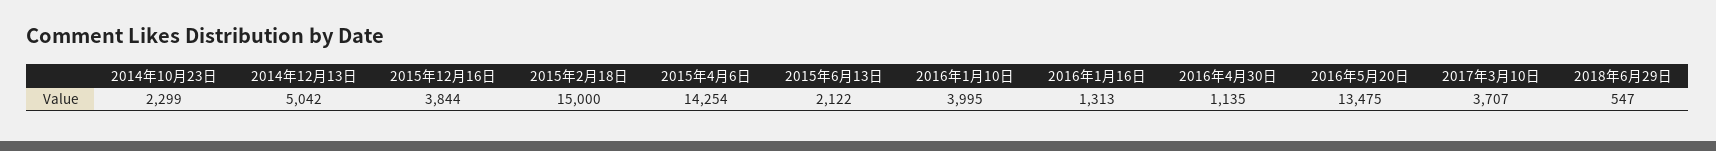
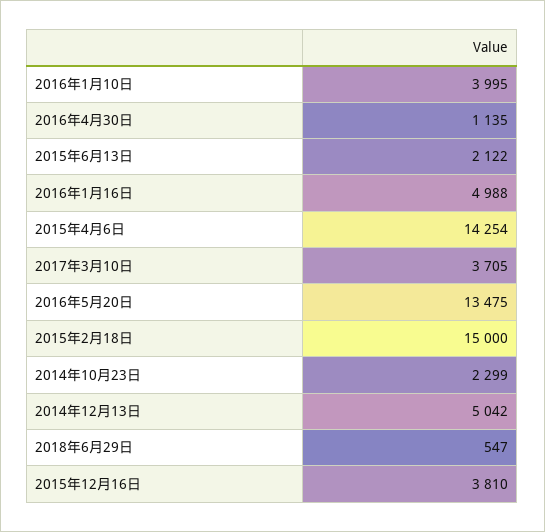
2015年12月16日: 3844 -> 3810
2016年1月16日: 1313 -> 4988
2017年3月10日: 3707 -> 3705

